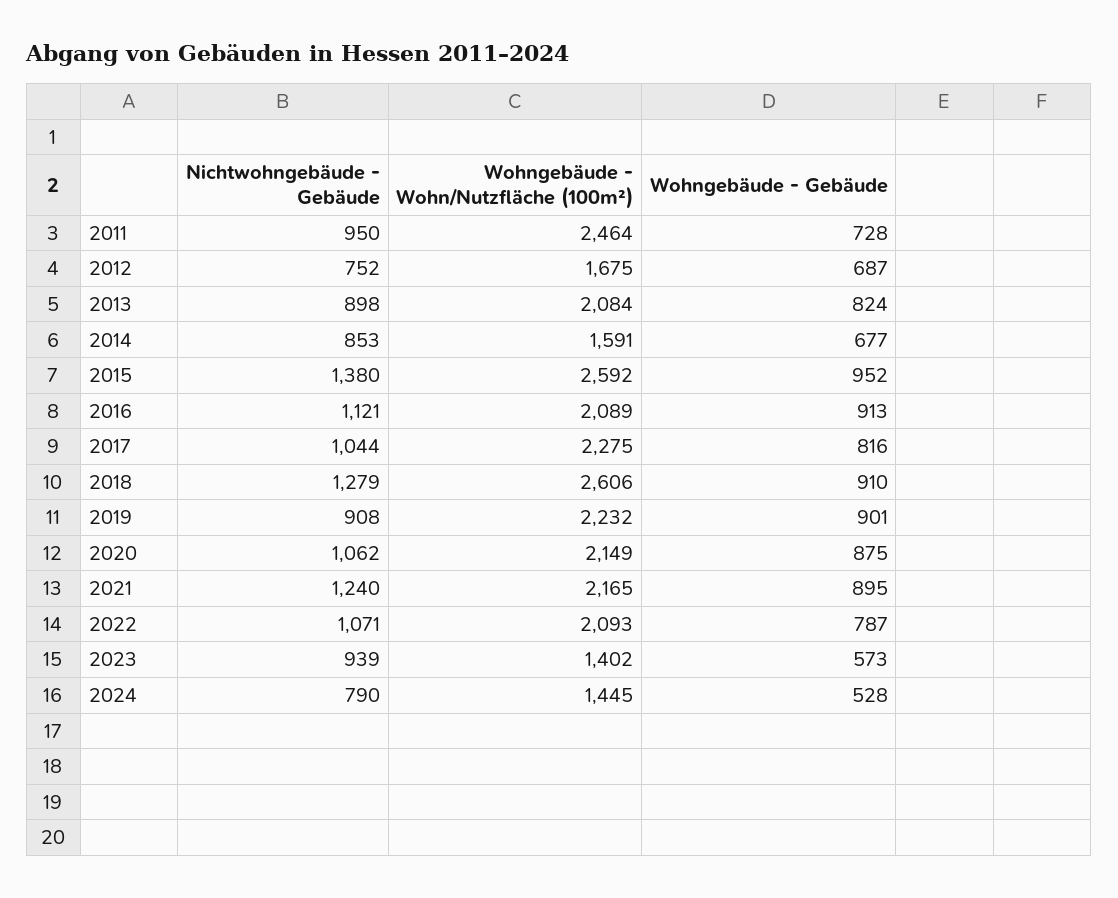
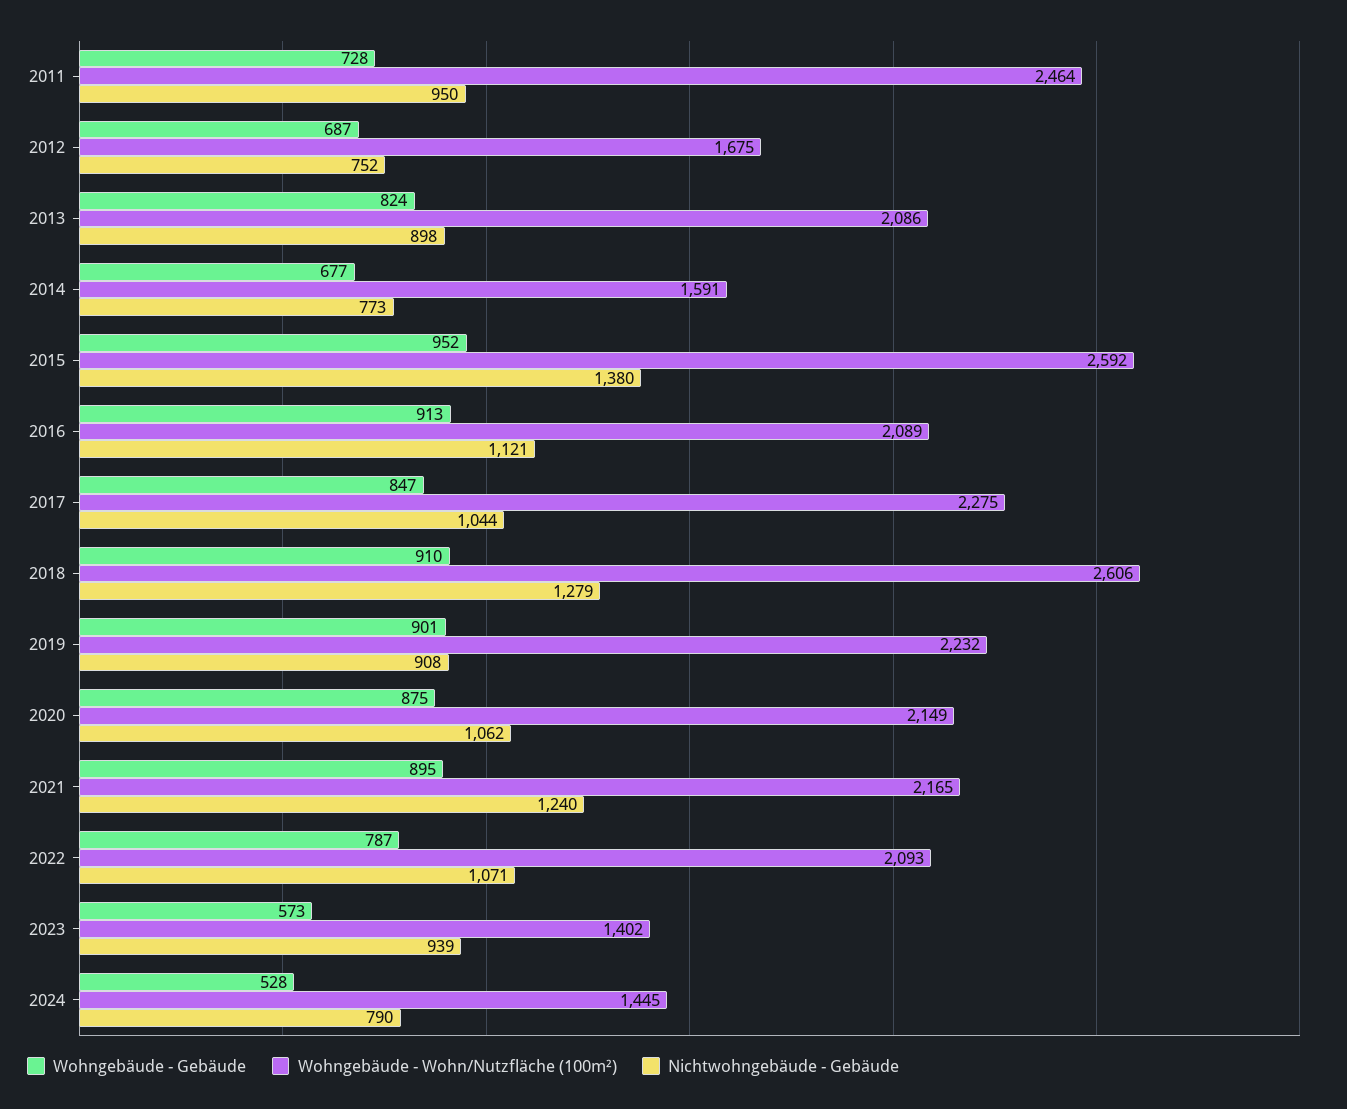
Wohngebäude - Wohn/Nutzfläche (100m²), 2013: 2084 -> 2086
Nichtwohngebäude - Gebäude, 2014: 853 -> 773
Wohngebäude - Gebäude, 2017: 816 -> 847

